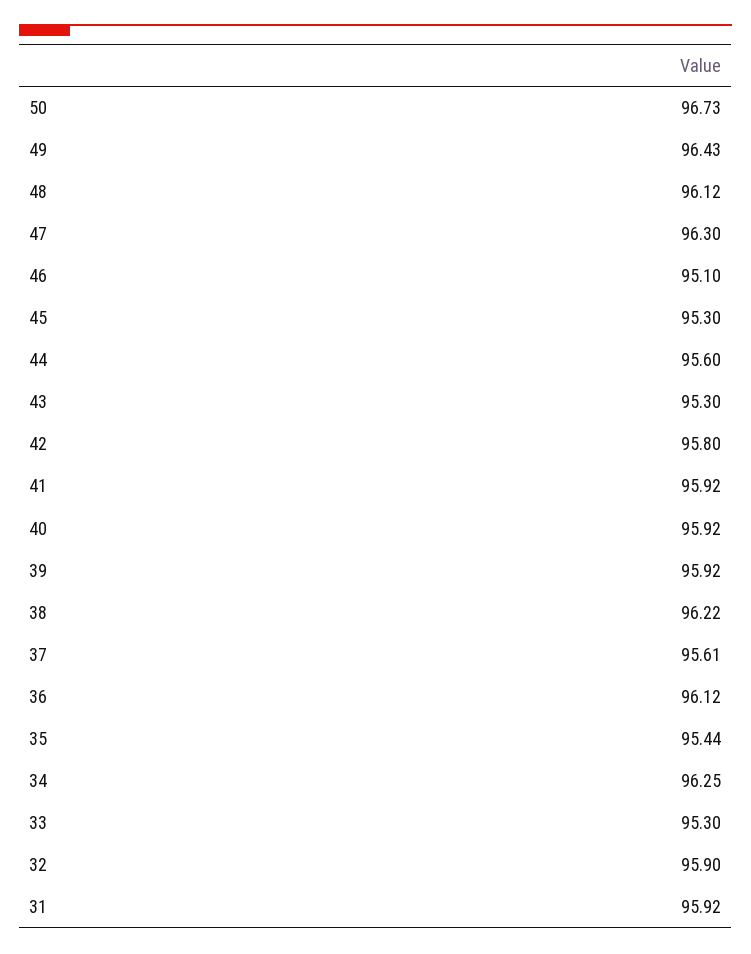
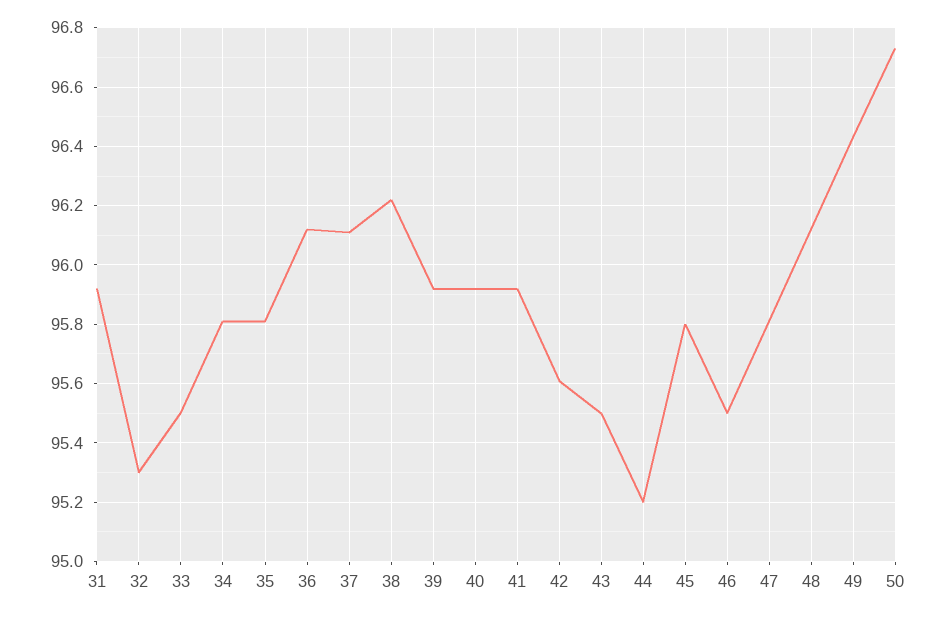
47: 96.3 -> 95.8
46: 95.1 -> 95.5
45: 95.3 -> 95.8
44: 95.6 -> 95.2
43: 95.3 -> 95.5
42: 95.8 -> 95.6
37: 95.61 -> 96.1
35: 95.44 -> 95.8
34: 96.25 -> 95.8
33: 95.3 -> 95.5
32: 95.9 -> 95.3

